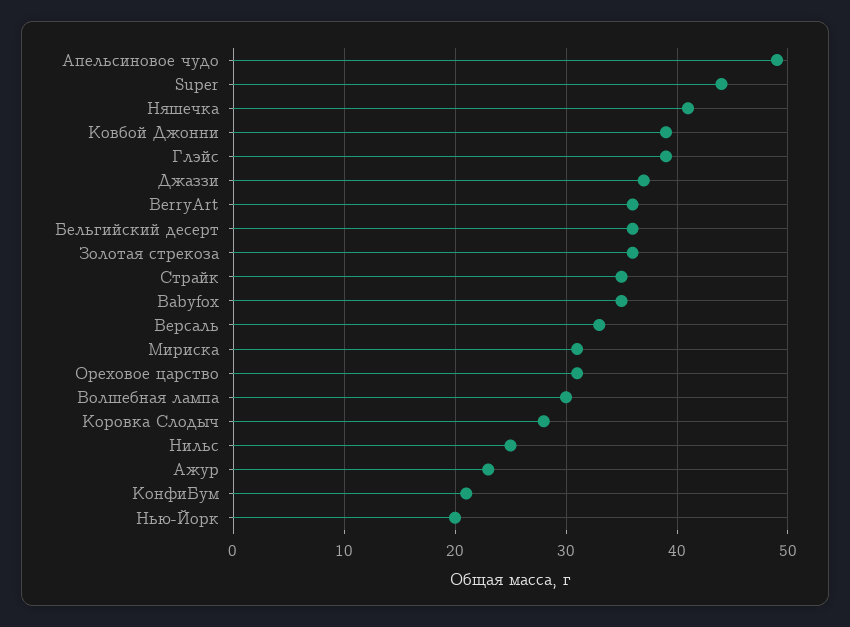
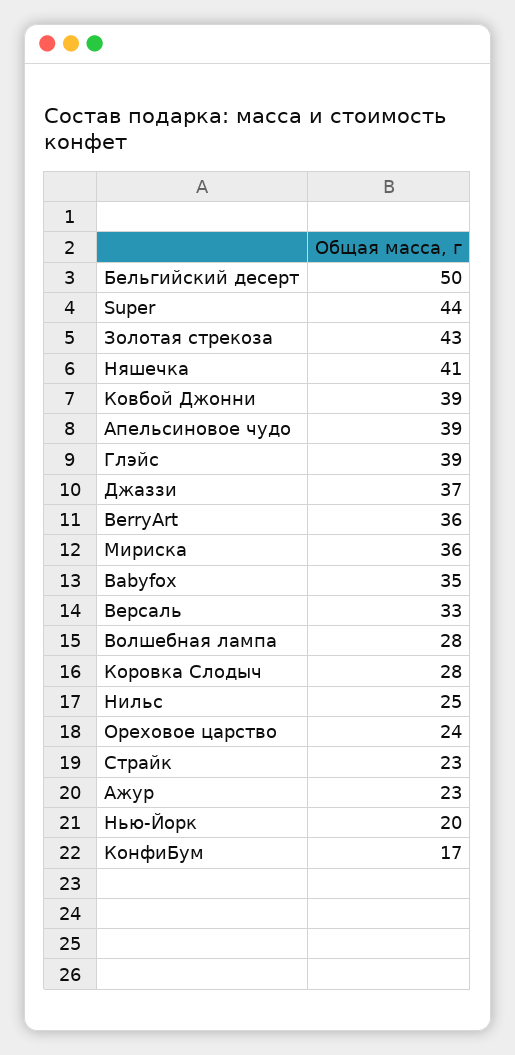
Апельсиновое чудо: 49 -> 39
Бельгийский десерт: 36 -> 50
Золотая стрекоза: 36 -> 43
Страйк: 35 -> 23
Мириска: 31 -> 36
Ореховое царство: 31 -> 24
Волшебная лампа: 30 -> 28
КонфиБум: 21 -> 17

